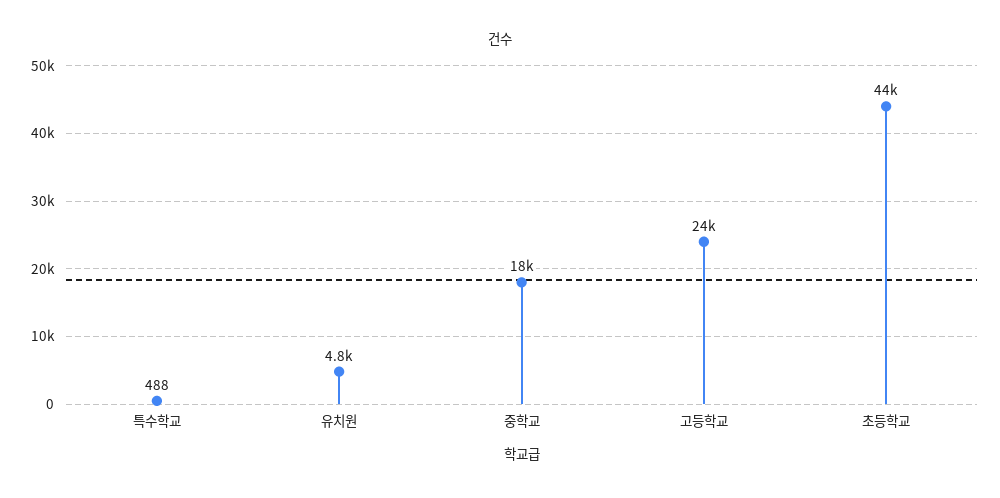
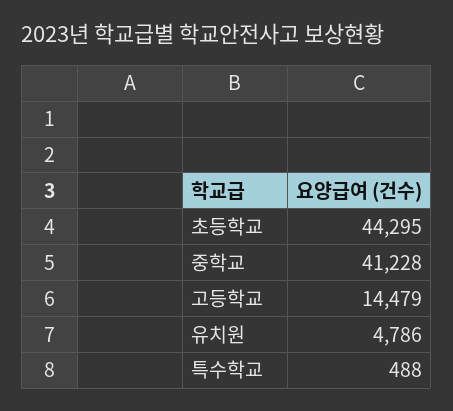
중학교: 18000 -> 41228
고등학교: 24000 -> 14479

